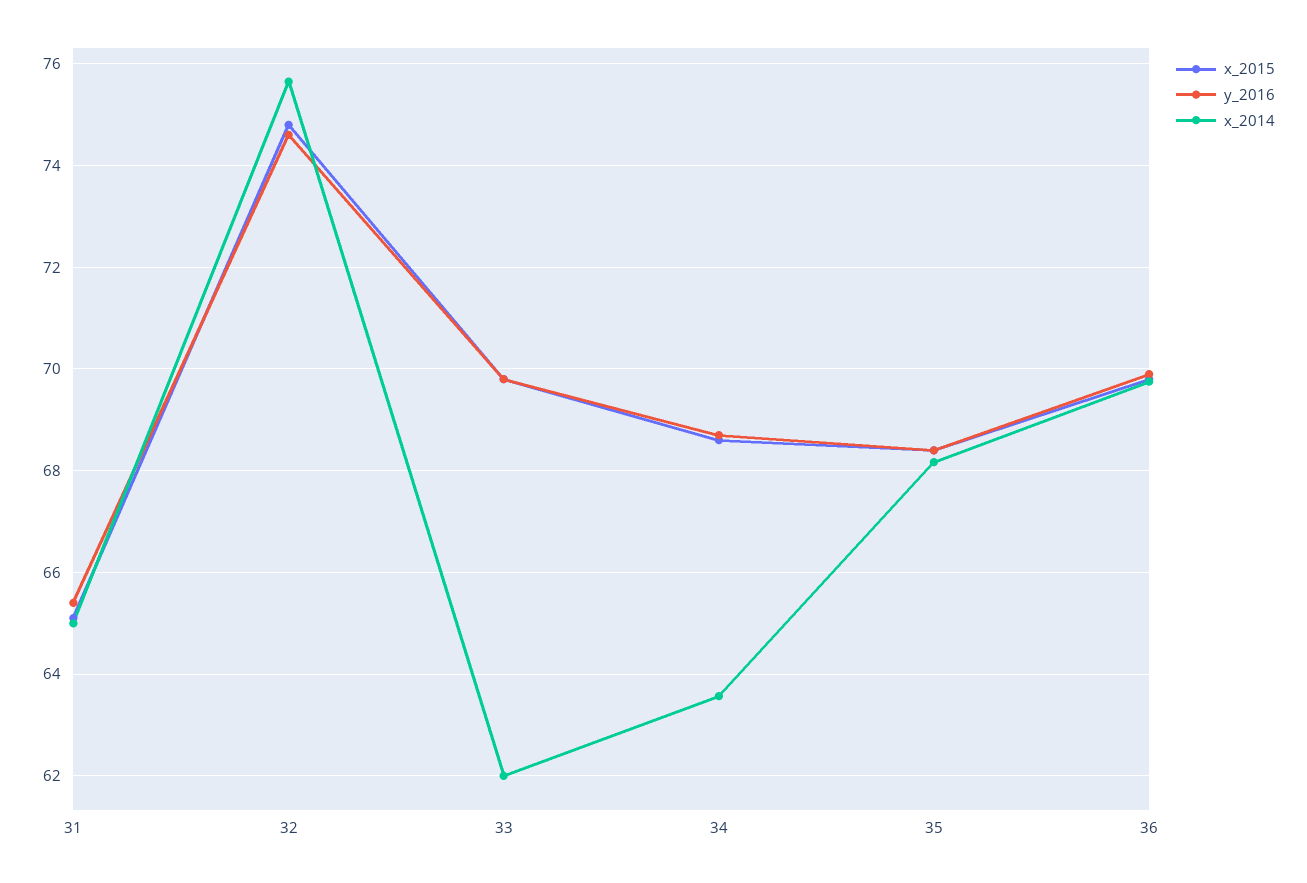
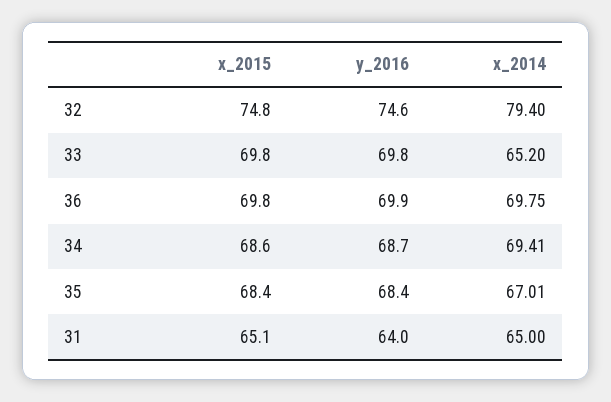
y_2016, 31: 65.4 -> 64
x_2014, 32: 75.6 -> 79.4
x_2014, 33: 62 -> 65.2
x_2014, 34: 63.6 -> 69.41
x_2014, 35: 68.2 -> 67.01

